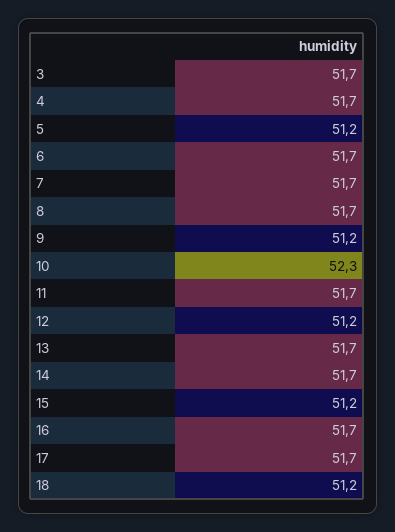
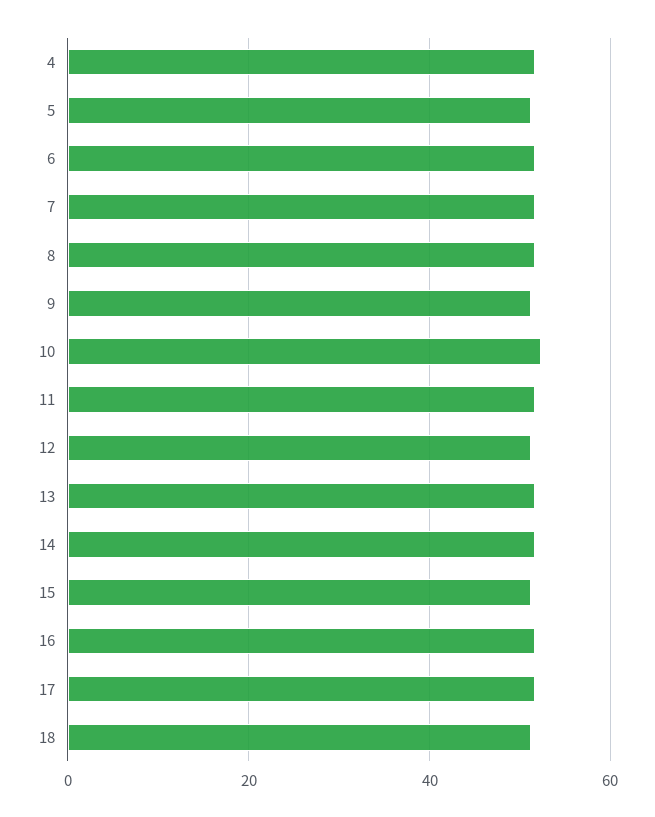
3: 51.7 -> none

